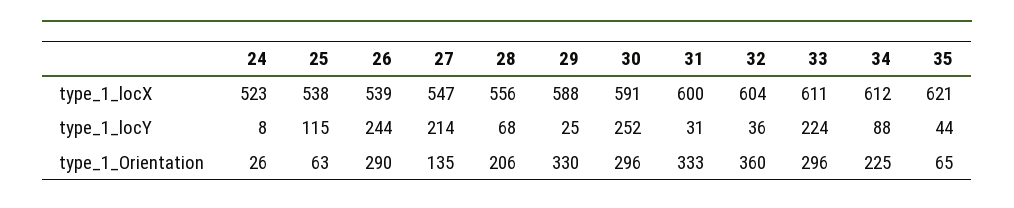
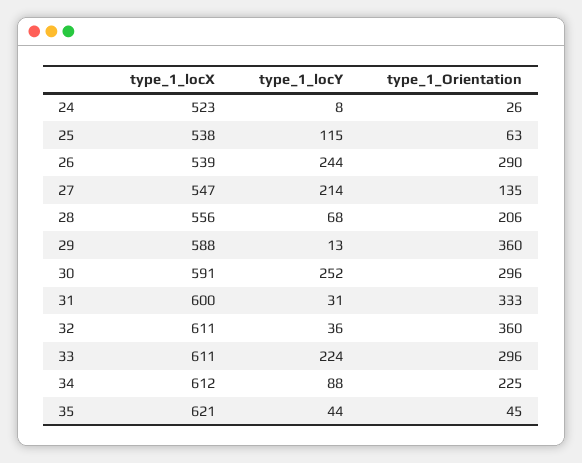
32, type_1_locX: 604 -> 611
29, type_1_locY: 25 -> 13
29, type_1_Orientation: 330 -> 360
35, type_1_Orientation: 65 -> 45

